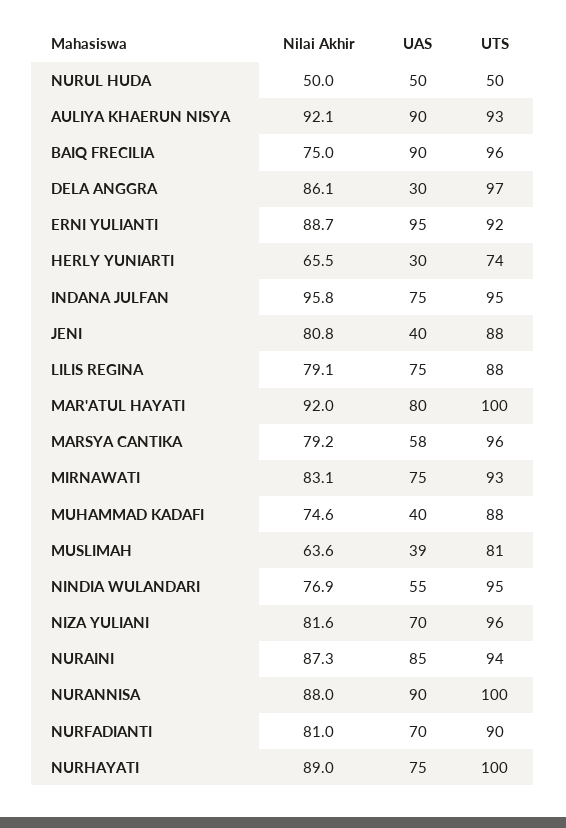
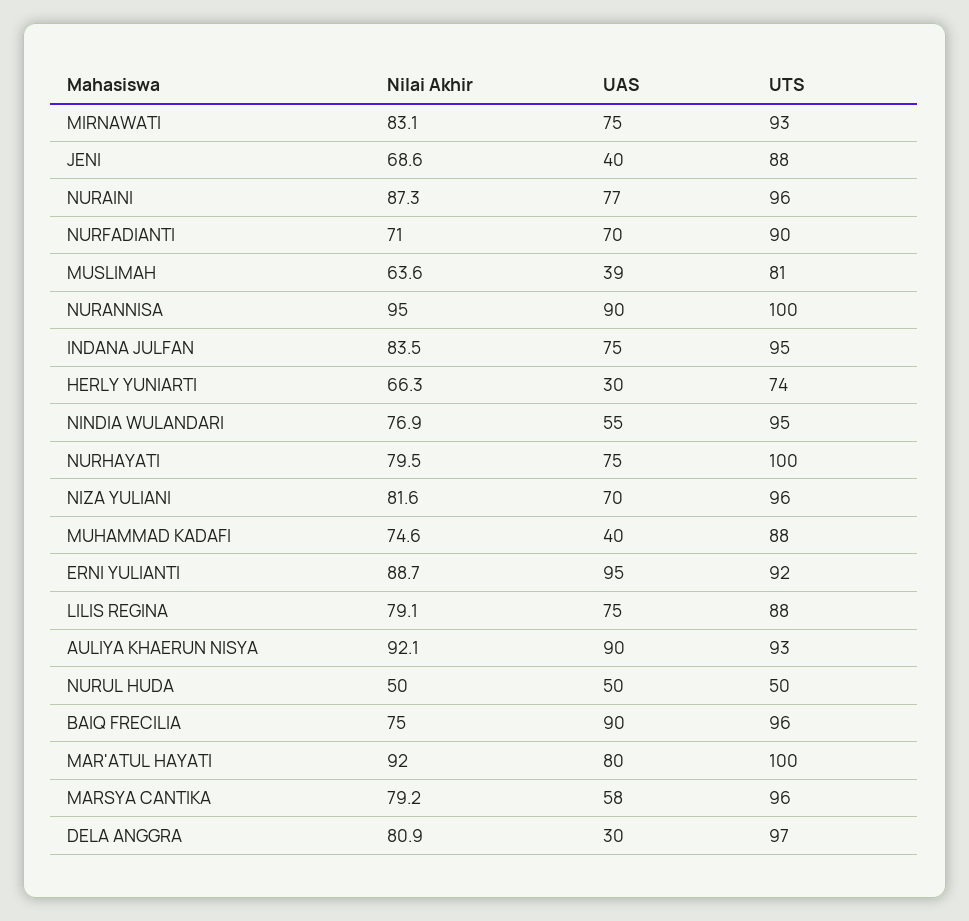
Nilai Akhir, DELA ANGGRA: 86.1 -> 80.9
Nilai Akhir, HERLY YUNIARTI: 65.5 -> 66.3
Nilai Akhir, INDANA JULFAN: 95.8 -> 83.5
Nilai Akhir, JENI: 80.8 -> 68.6
UAS, NURAINI: 85 -> 77
UTS, NURAINI: 94 -> 96
Nilai Akhir, NURANNISA: 88 -> 95
Nilai Akhir, NURFADIANTI: 81 -> 71
Nilai Akhir, NURHAYATI: 89 -> 79.5

